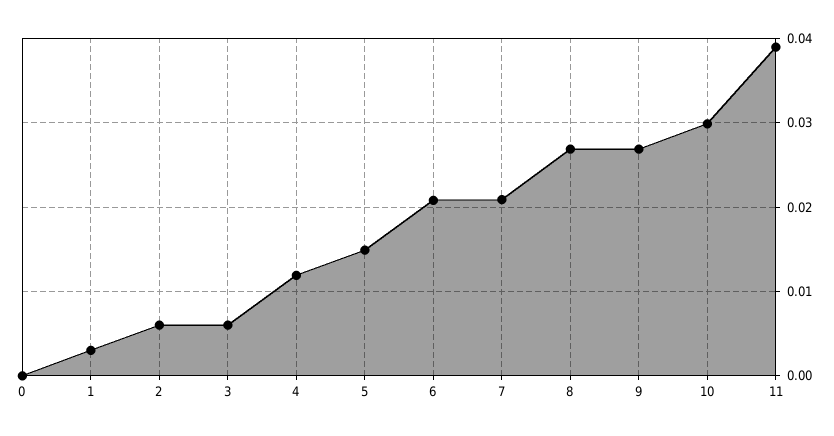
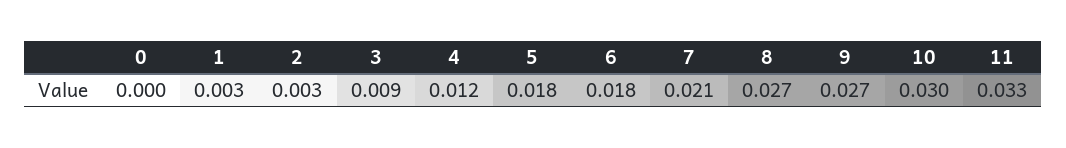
2: 0.006 -> 0.003
3: 0.006 -> 0.009
5: 0.015 -> 0.018
6: 0.021 -> 0.018
11: 0.039 -> 0.033

